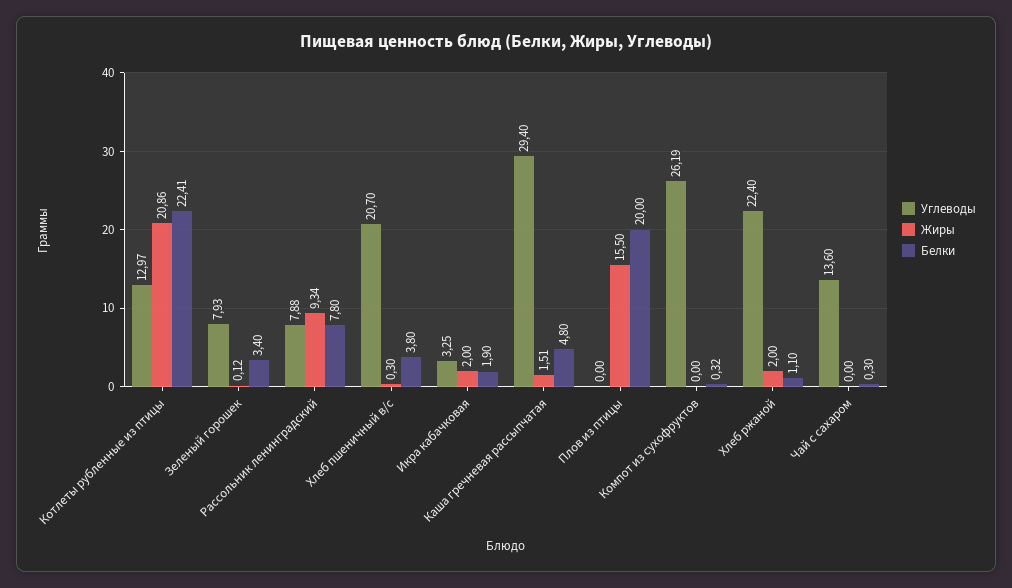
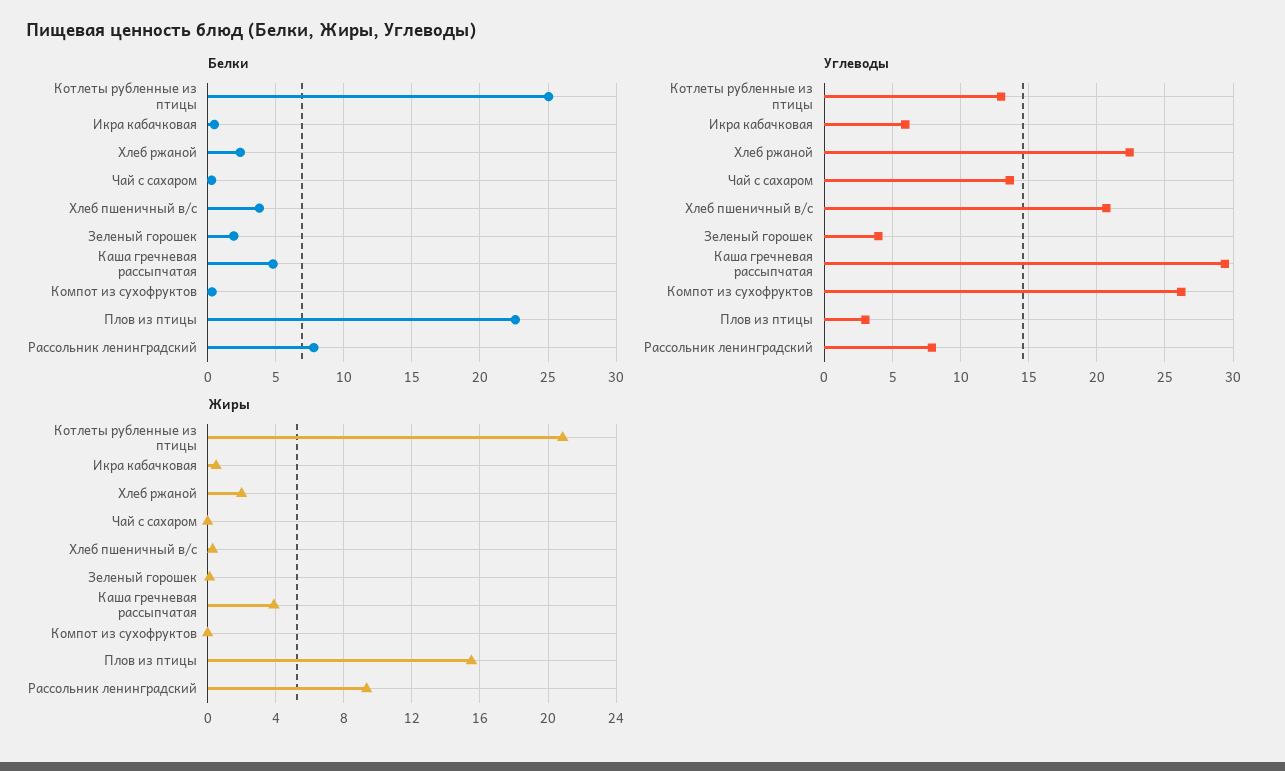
Белки, Котлеты рубленные из птицы: 22.41 -> 25
Углеводы, Зеленый горошек: 7.93 -> 4
Белки, Зеленый горошек: 3.4 -> 2
Углеводы, Икра кабачковая: 3.25 -> 6
Жиры, Икра кабачковая: 2 -> 0.5
Белки, Икра кабачковая: 1.9 -> 0.5
Жиры, Каша гречневая рассыпчатая: 1.51 -> 4
Углеводы, Плов из птицы: 0 -> 3
Белки, Плов из птицы: 20 -> 22.5
Белки, Хлеб ржаной: 1.1 -> 2.5

